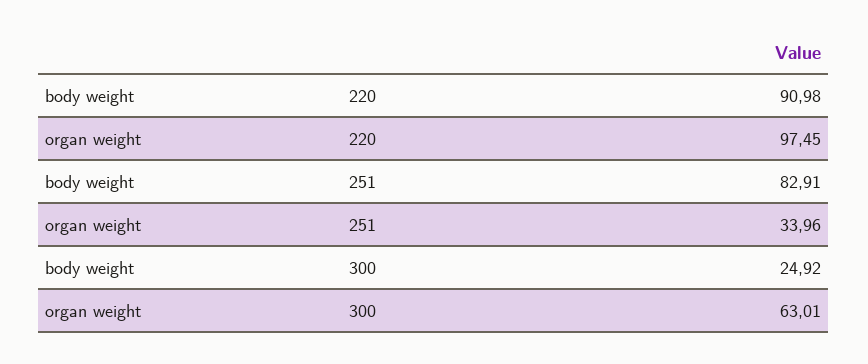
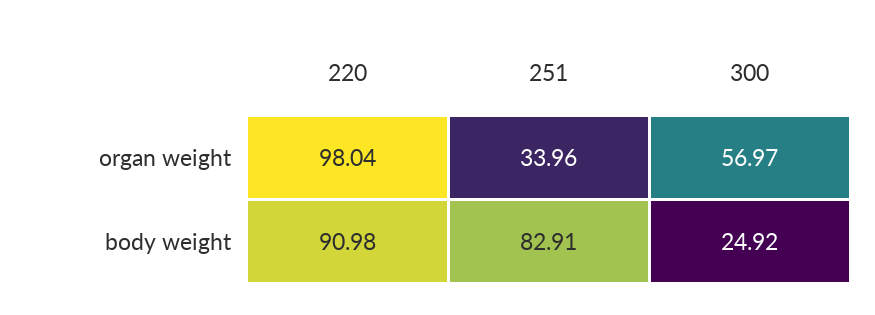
organ weight, 220: 97.45 -> 98.04
organ weight, 300: 63.01 -> 56.97

